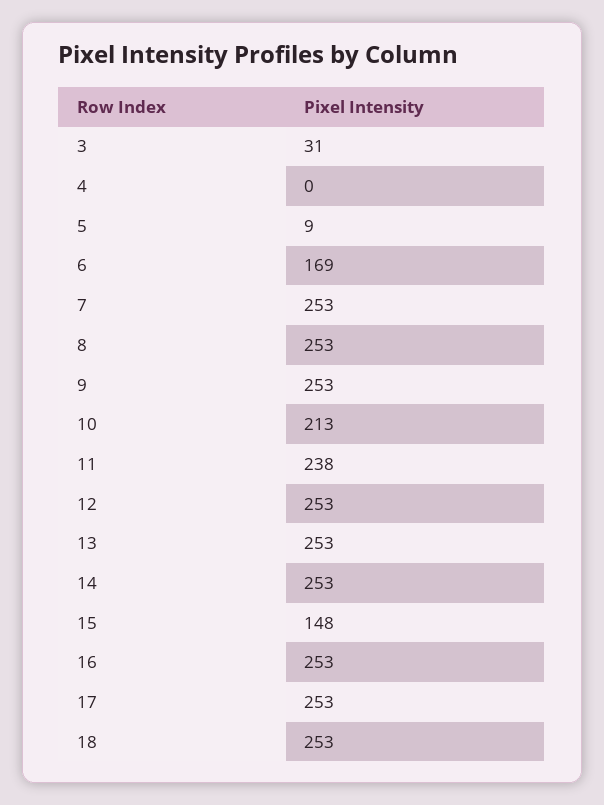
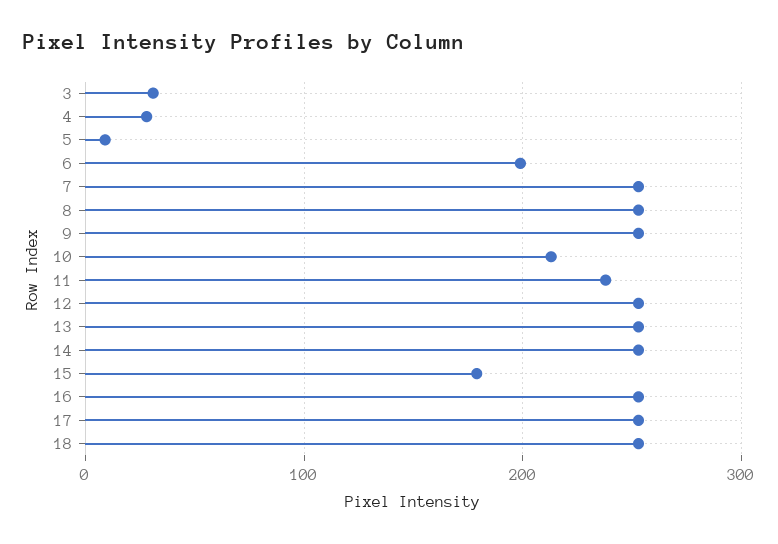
4: 0 -> 30
6: 169 -> 200
15: 148 -> 180

